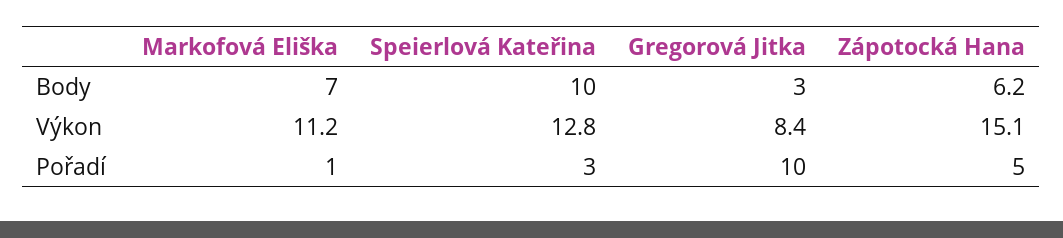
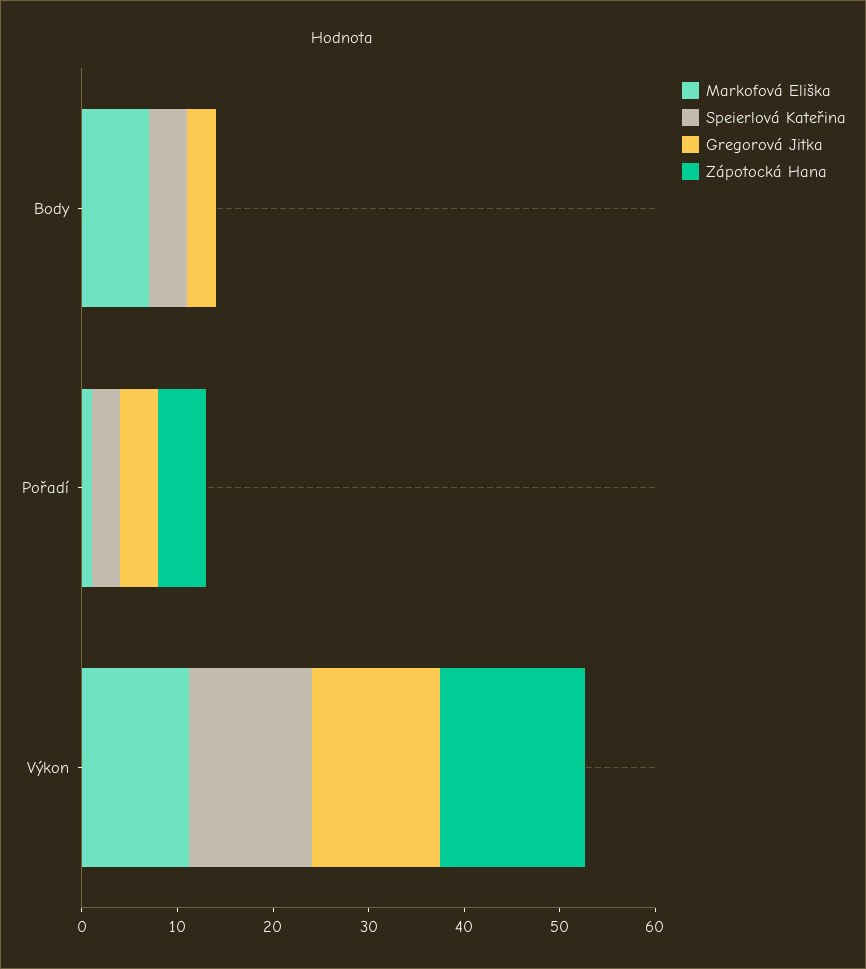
Speierlová Kateřina, Body: 10 -> 4
Zápotocká Hana, Body: 6.2 -> 0
Gregorová Jitka, Výkon: 8.4 -> 14
Gregorová Jitka, Pořadí: 10 -> 4

